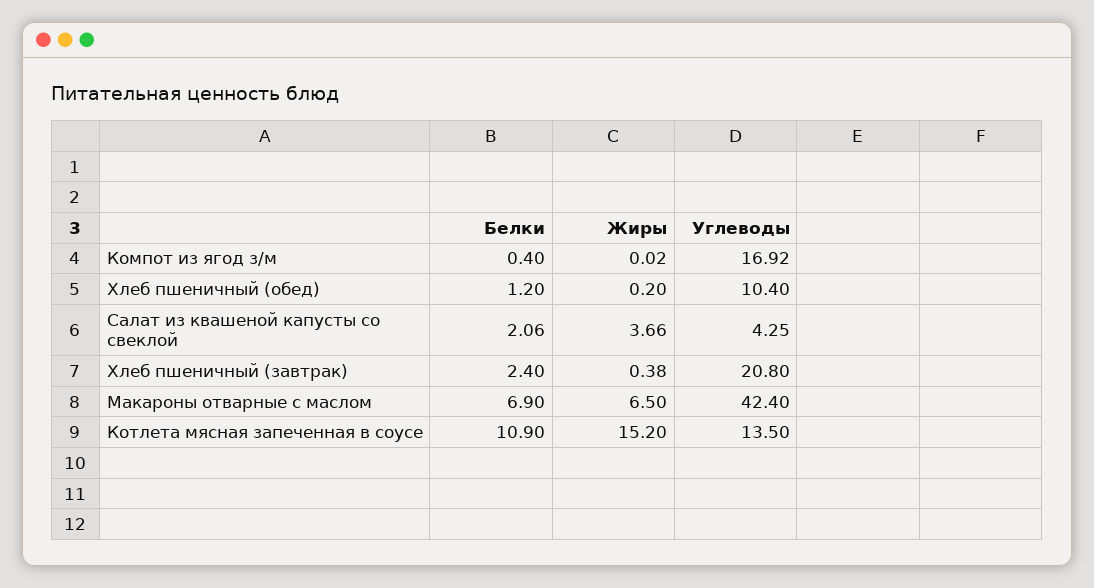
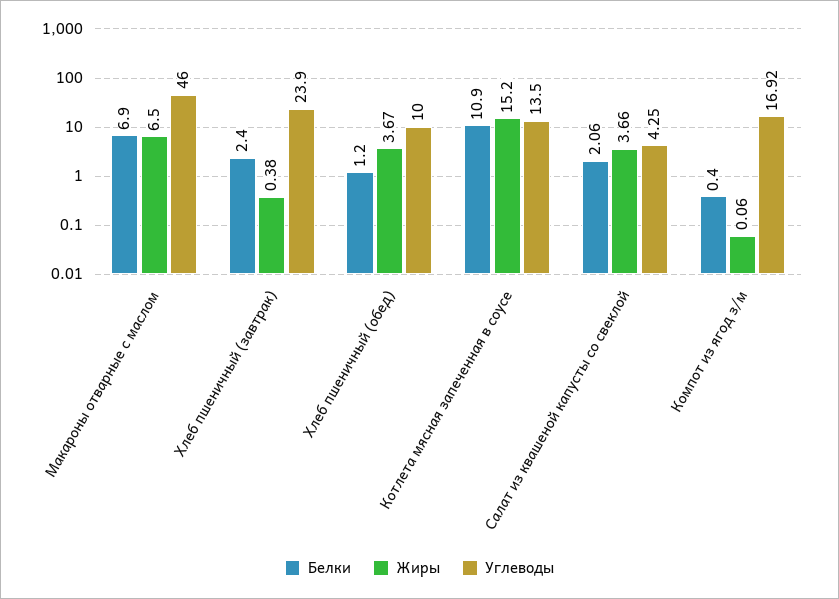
Жиры, Компот из ягод з/м: 0.02 -> 0.06
Жиры, Хлеб пшеничный (обед): 0.2 -> 3.67
Углеводы, Хлеб пшеничный (обед): 10.4 -> 10
Углеводы, Хлеб пшеничный (завтрак): 20.8 -> 23.9
Углеводы, Макароны отварные с маслом: 42.4 -> 46

